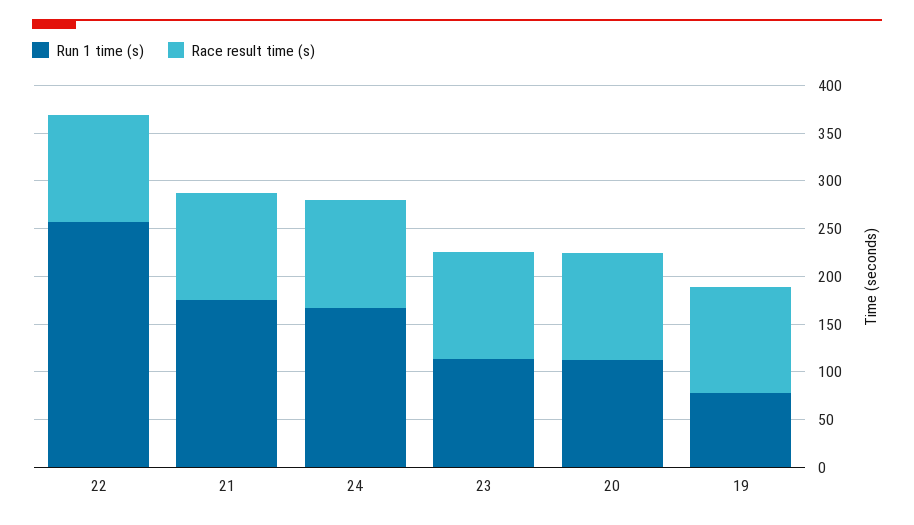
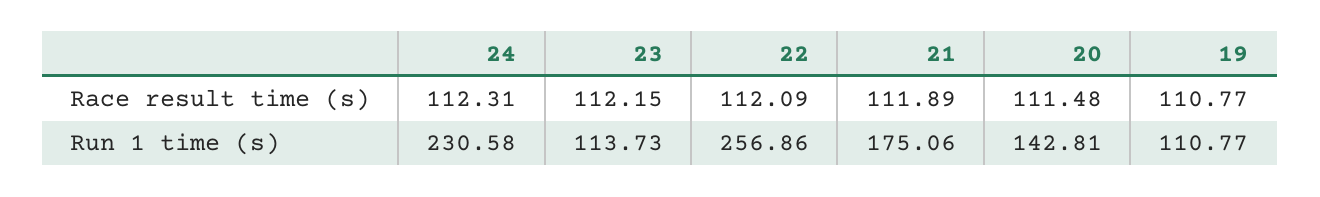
Run 1 time (s), 24: 170 -> 230.58
Run 1 time (s), 20: 110 -> 142.81
Run 1 time (s), 19: 80 -> 110.77

